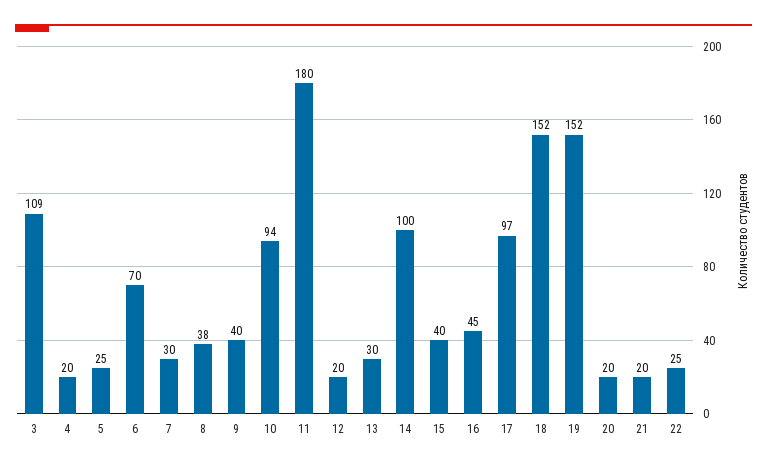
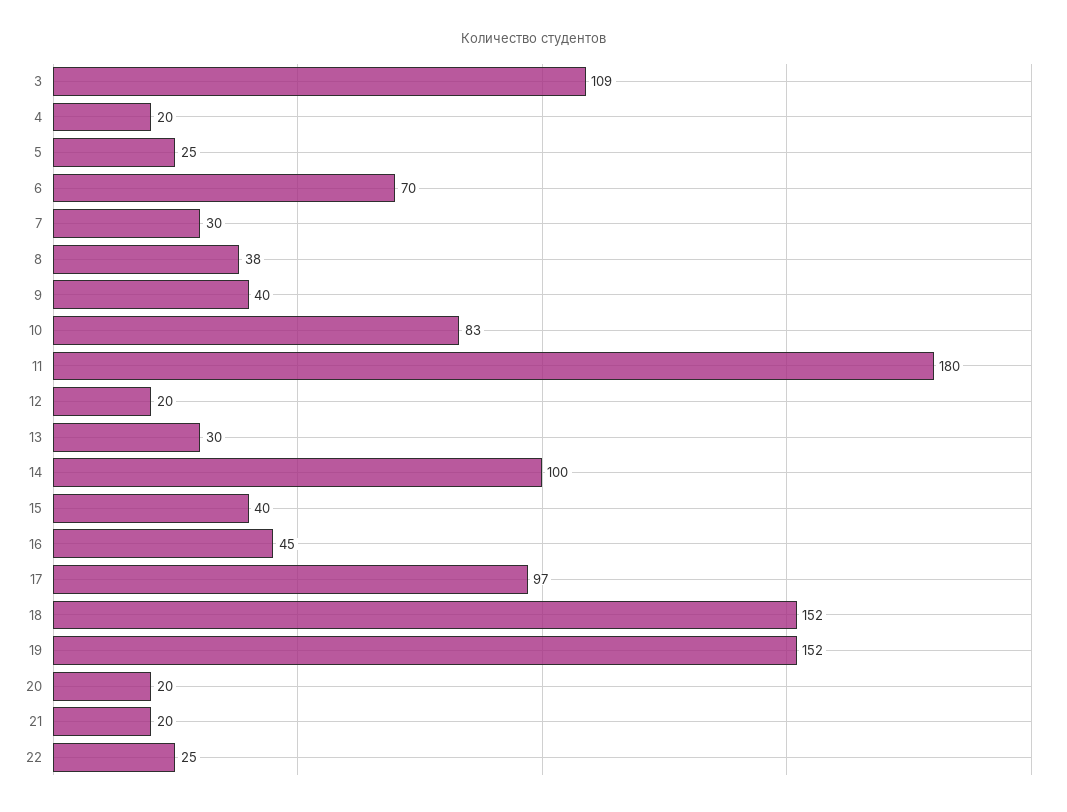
10: 94 -> 83

